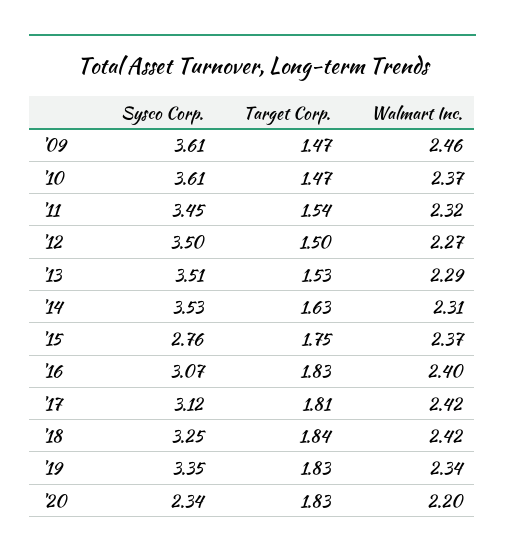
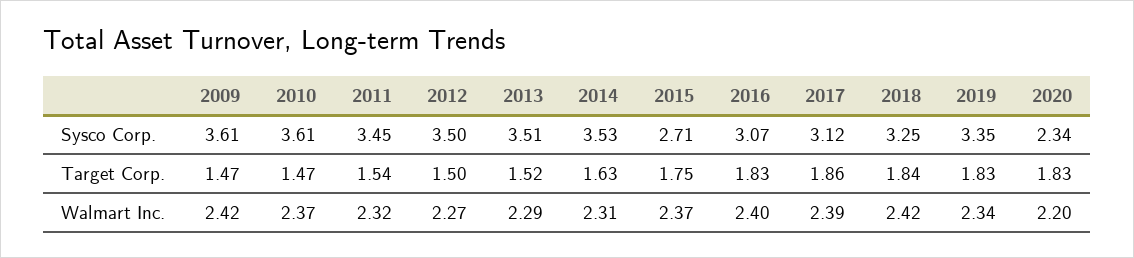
Walmart Inc., '09: 2.46 -> 2.42
Target Corp., '13: 1.53 -> 1.52
Sysco Corp., '15: 2.76 -> 2.71
Target Corp., '17: 1.81 -> 1.86
Walmart Inc., '17: 2.42 -> 2.39

